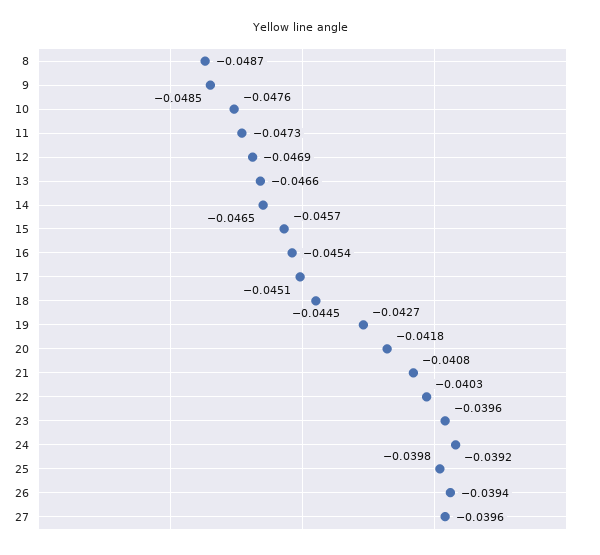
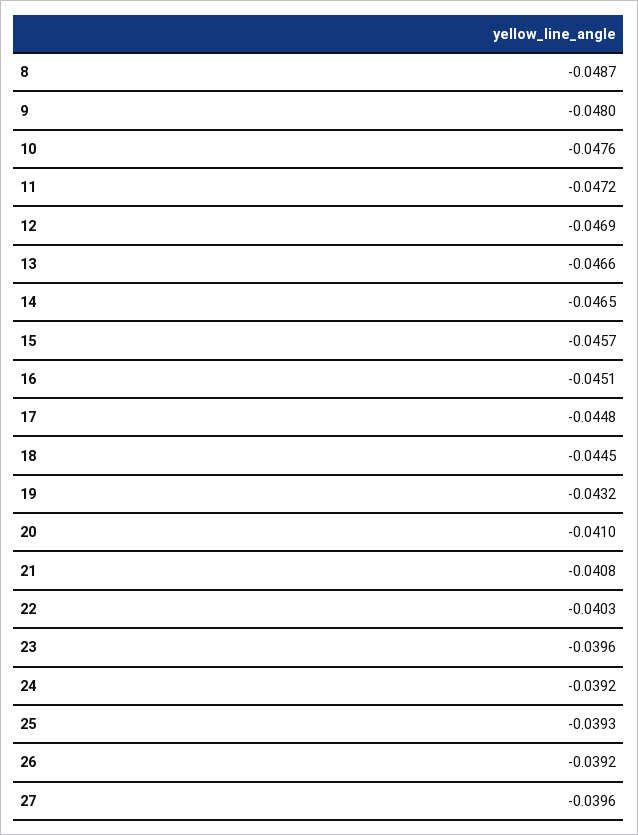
9: -0.0485 -> -0.048
11: -0.0473 -> -0.0472
16: -0.0454 -> -0.0451
17: -0.0451 -> -0.0448
19: -0.0427 -> -0.0432
20: -0.0418 -> -0.041
25: -0.0398 -> -0.0393
26: -0.0394 -> -0.0392

